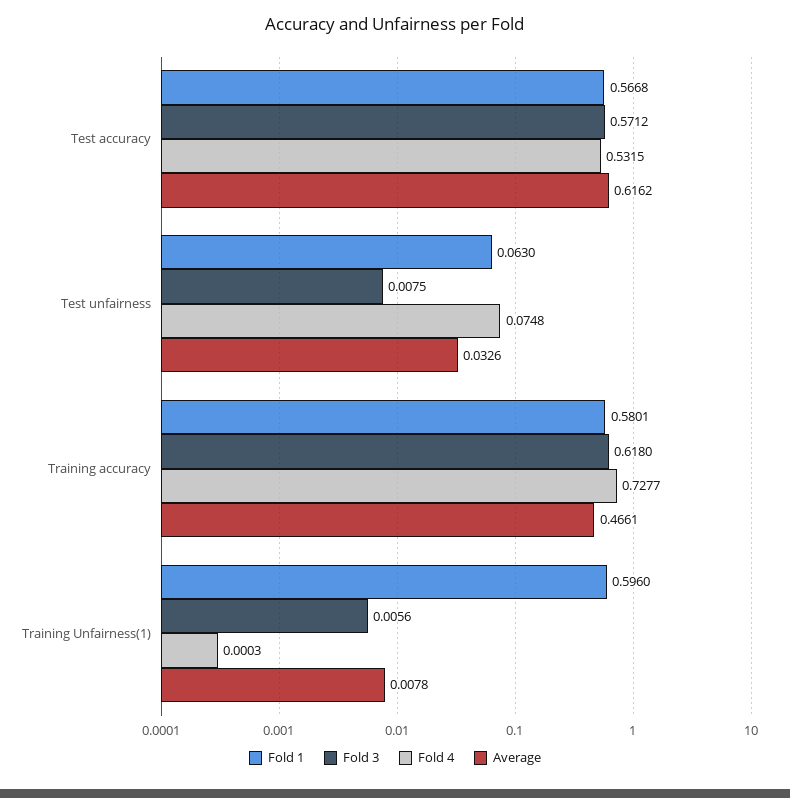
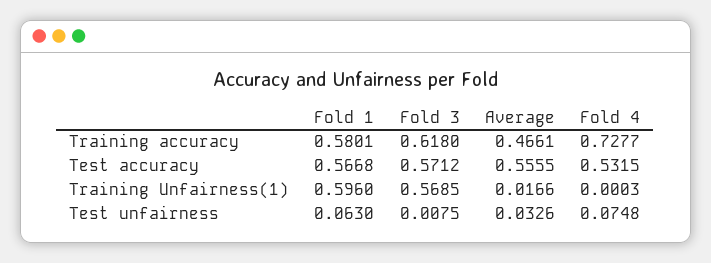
Average, Test accuracy: 0.6162 -> 0.5555
Fold 3, Training Unfairness(1): 0.0056 -> 0.5685
Average, Training Unfairness(1): 0.0078 -> 0.0166

